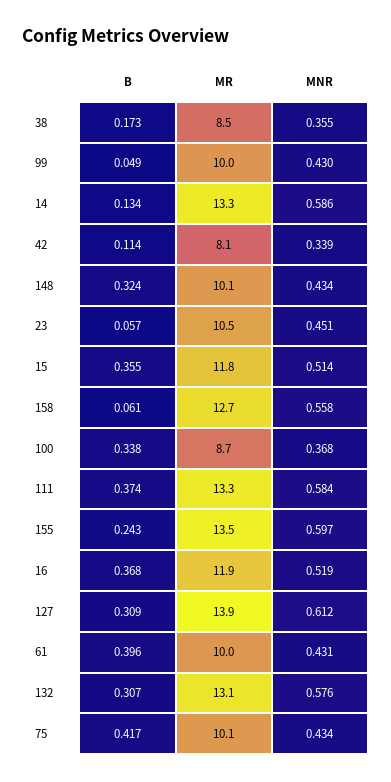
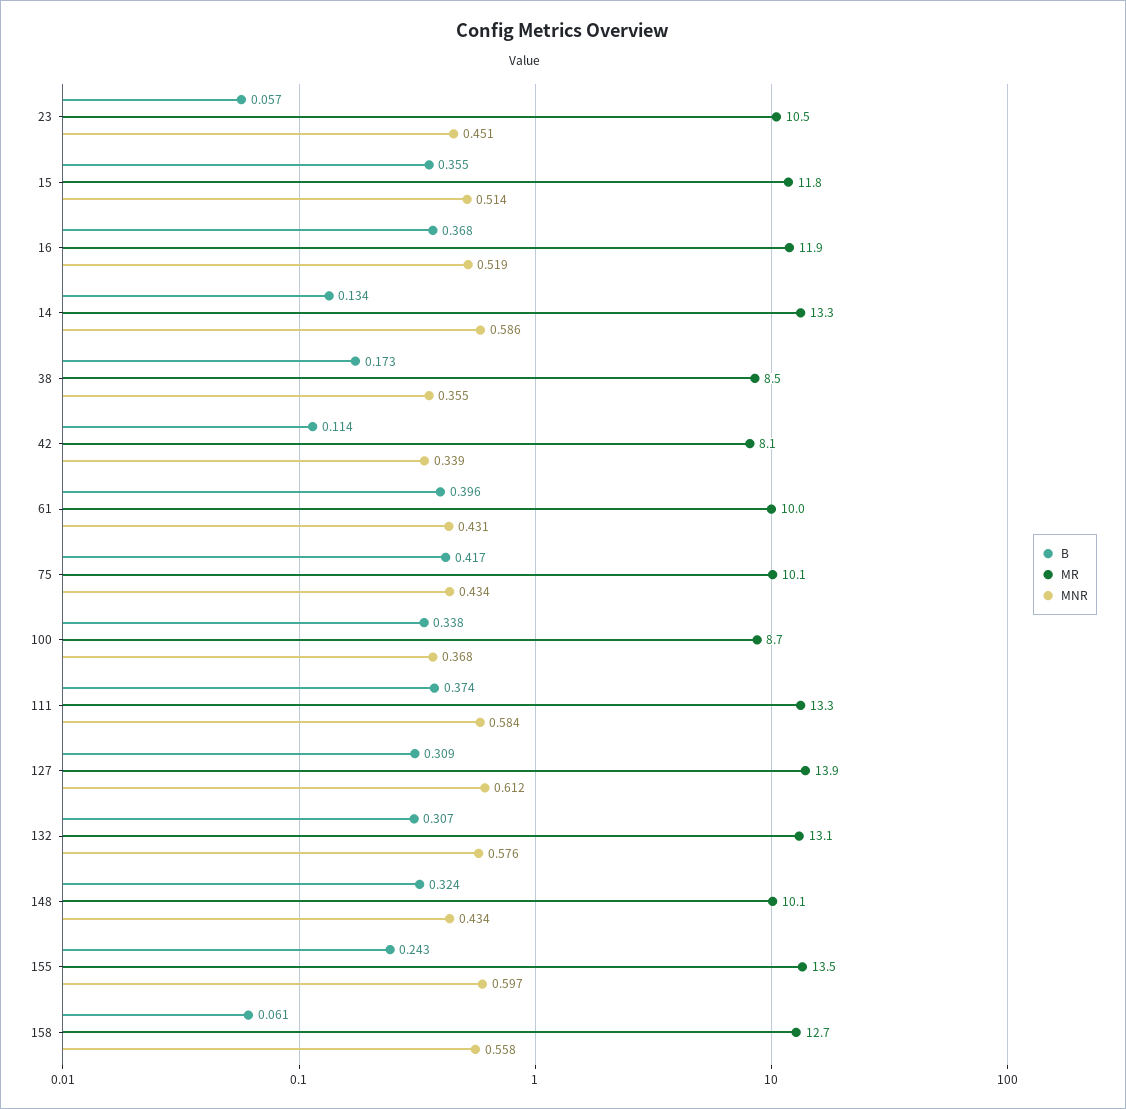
B, 99: 0.049 -> none
MR, 99: 10 -> none
MNR, 99: 0.43 -> none

